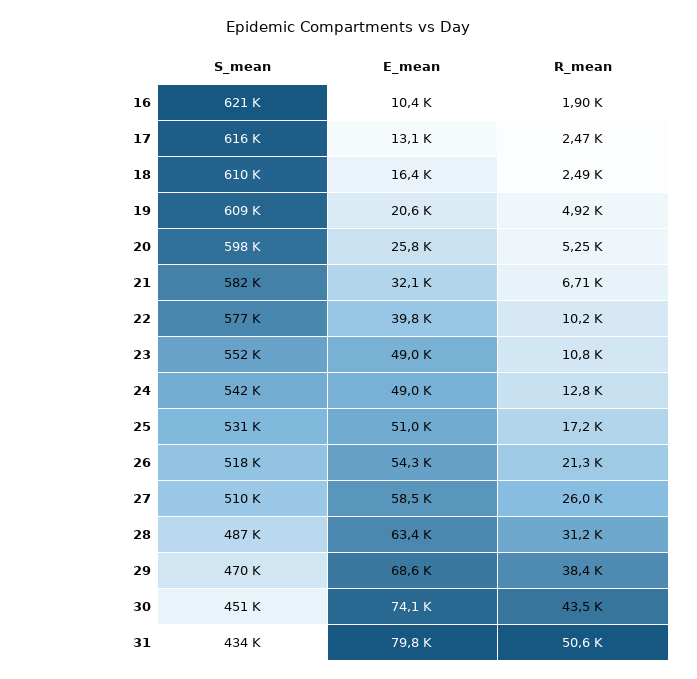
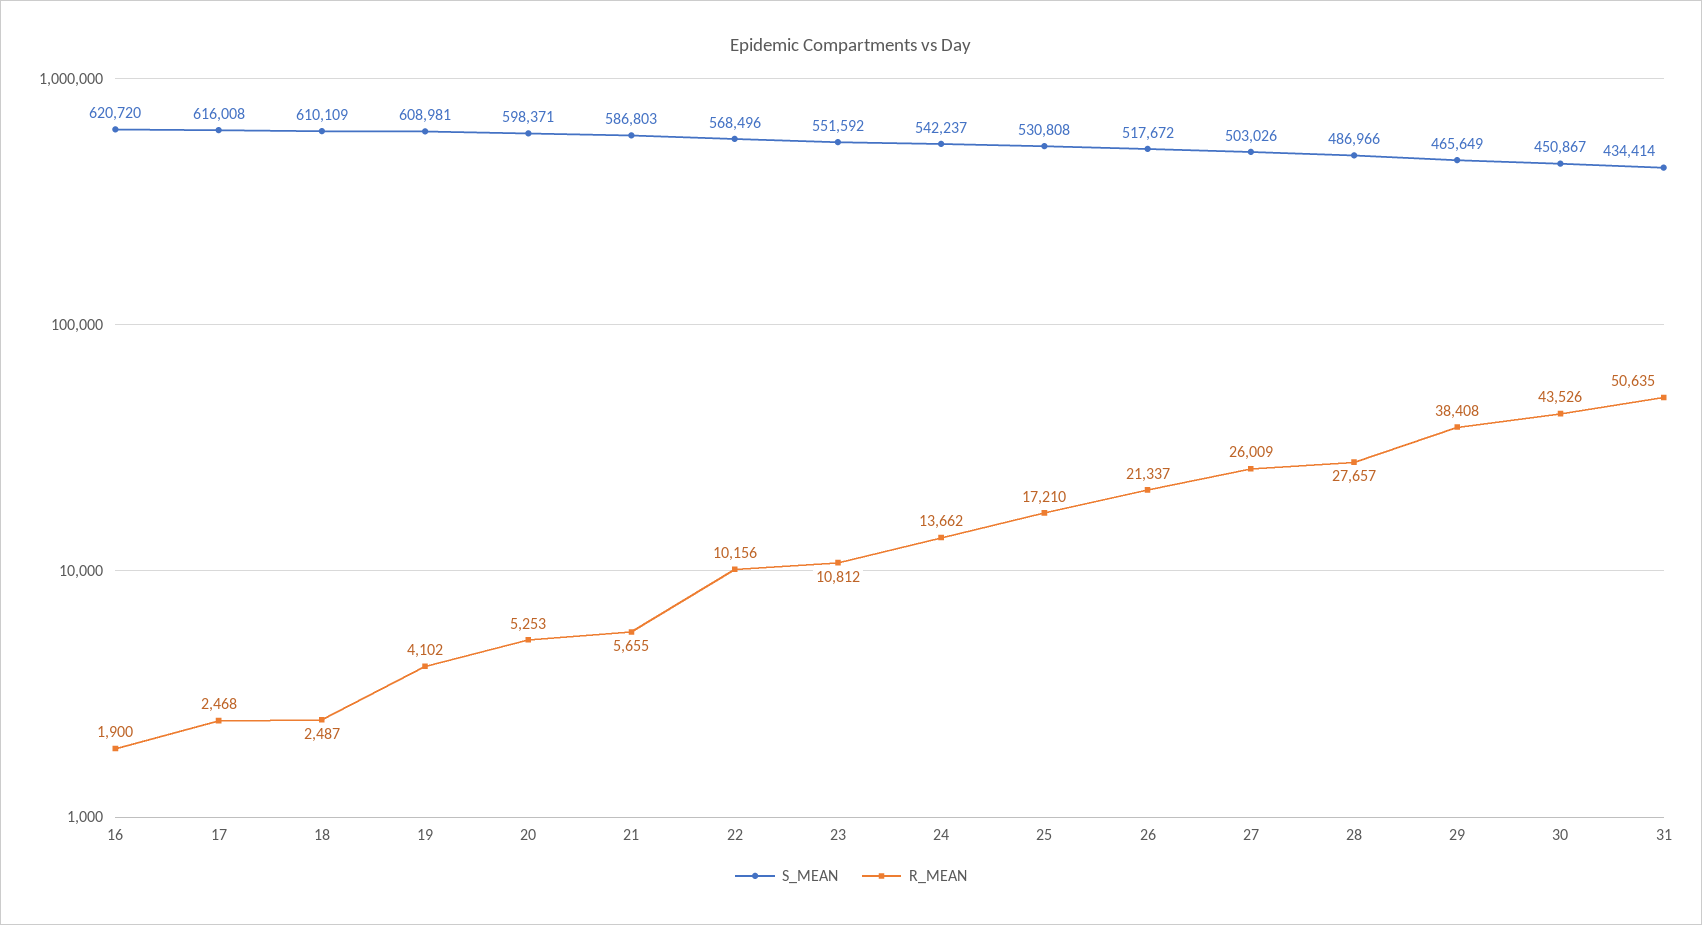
E_mean, 16: 10400 -> none
E_mean, 17: 13100 -> none
E_mean, 18: 16400 -> none
E_mean, 19: 20600 -> none
R_mean, 19: 4920 -> 4102
E_mean, 20: 25800 -> none
S_mean, 21: 582000 -> 586803
E_mean, 21: 32100 -> none
R_mean, 21: 6710 -> 5655
S_mean, 22: 577000 -> 568496
E_mean, 22: 39800 -> none
E_mean, 23: 49000 -> none
E_mean, 24: 49000 -> none
R_mean, 24: 12800 -> 13662
E_mean, 25: 51000 -> none
E_mean, 26: 54300 -> none
S_mean, 27: 510000 -> 503026
E_mean, 27: 58500 -> none
E_mean, 28: 63400 -> none
R_mean, 28: 31200 -> 27657
S_mean, 29: 470000 -> 465649
E_mean, 29: 68600 -> none
E_mean, 30: 74100 -> none
E_mean, 31: 79800 -> none

